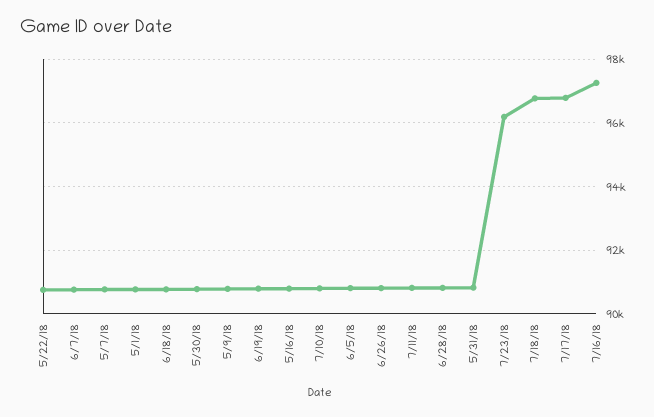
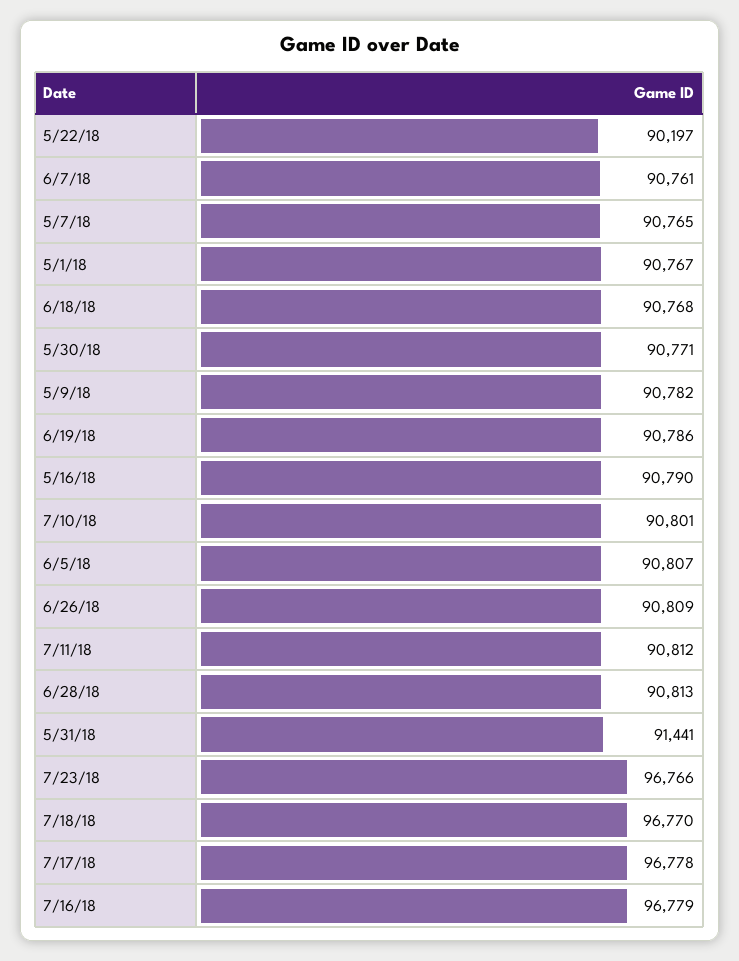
5/22/18: 90800 -> 90197
5/31/18: 90800 -> 91441
7/23/18: 96200 -> 96766
7/16/18: 97200 -> 96779

